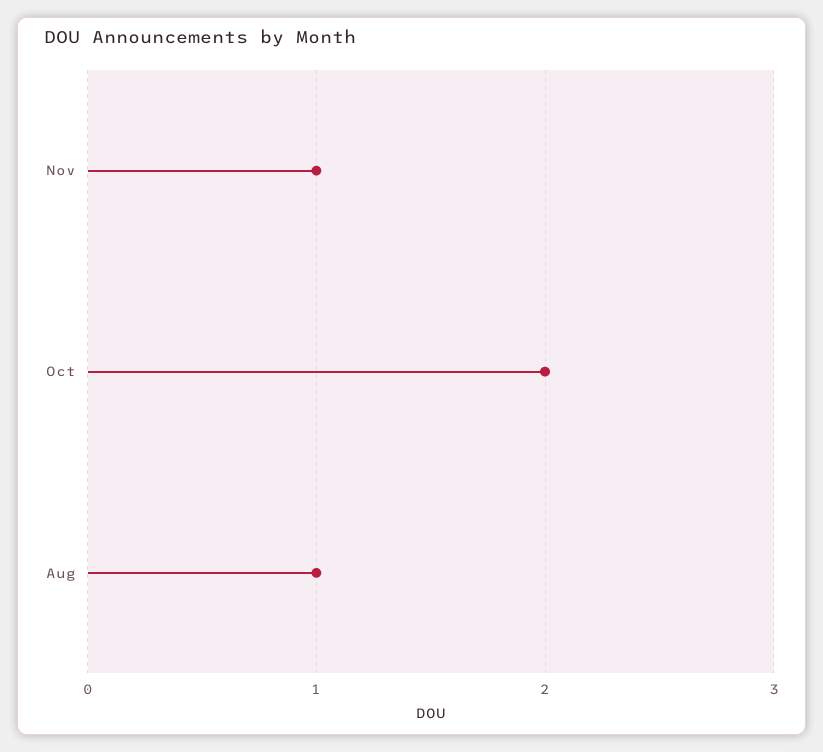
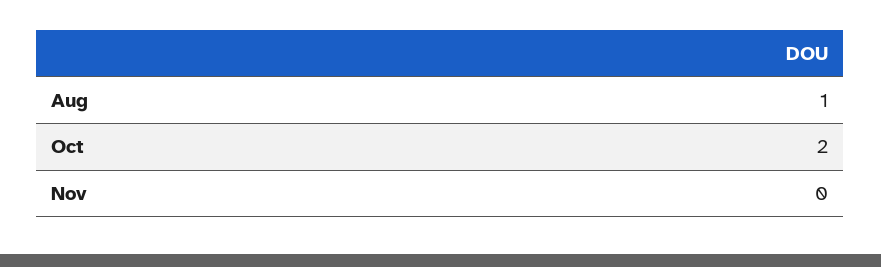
Nov: 1 -> 0

